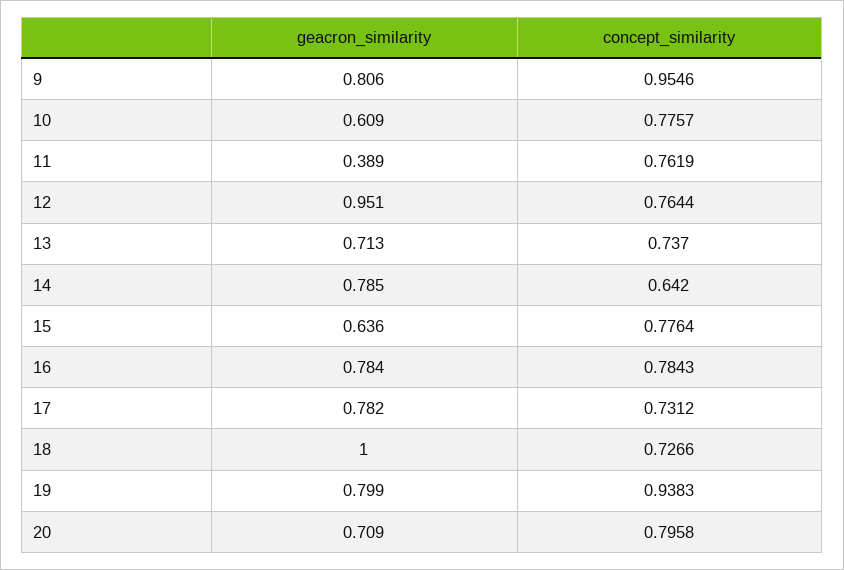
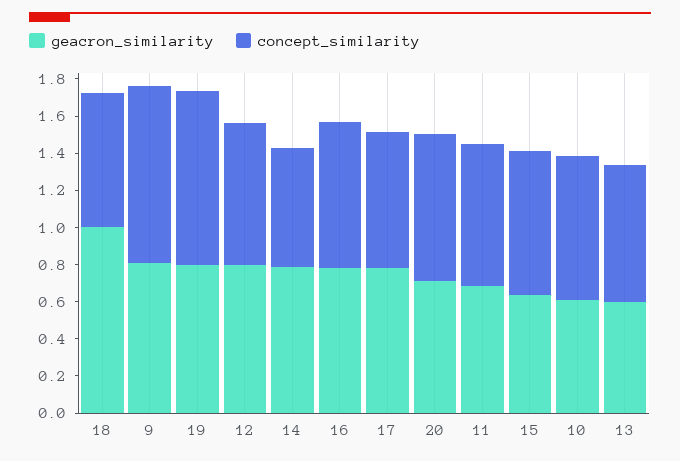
geacron_similarity, 11: 0.389 -> 0.7
geacron_similarity, 12: 0.951 -> 0.8
geacron_similarity, 13: 0.713 -> 0.6

